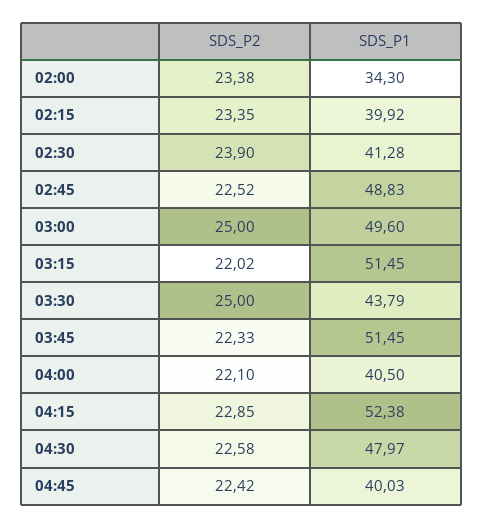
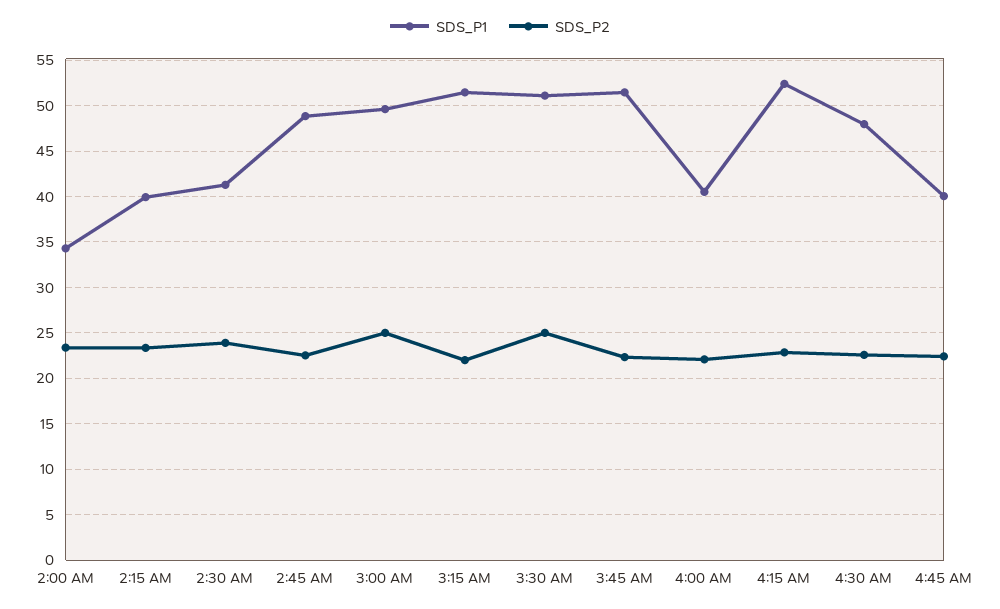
SDS_P1, 03:30: 43.79 -> 51

